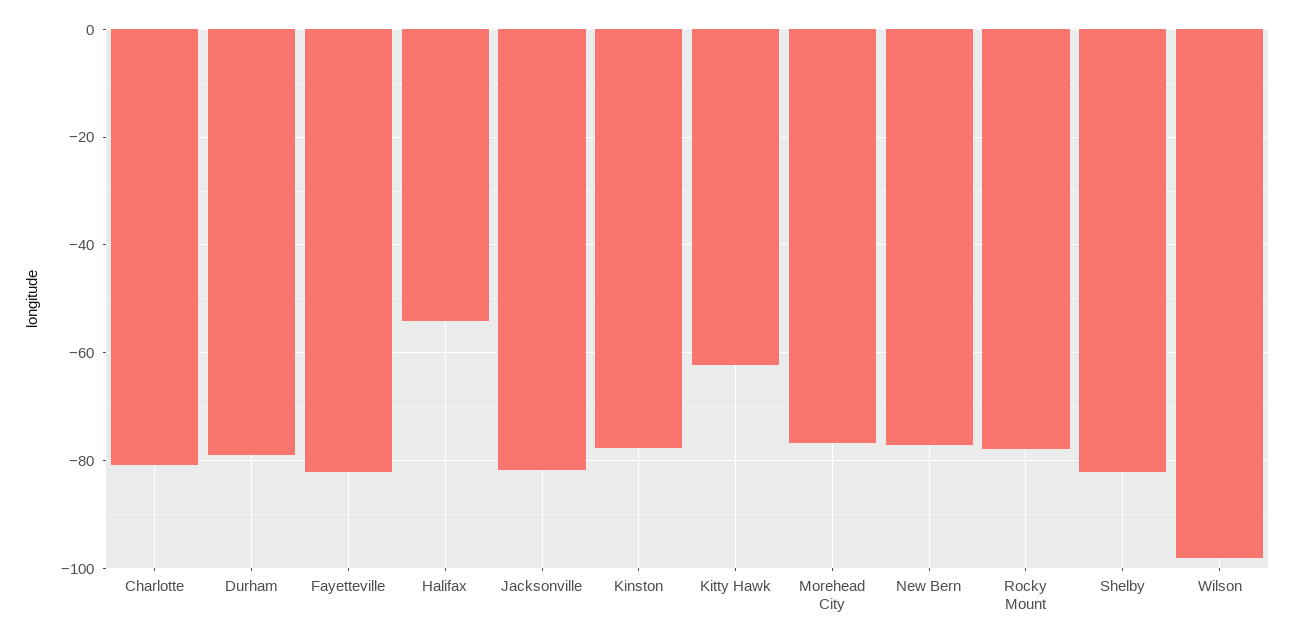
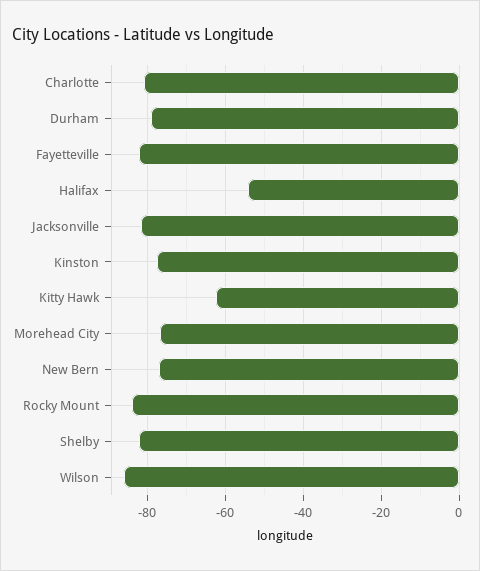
Rocky Mount: -78 -> -84
Wilson: -98 -> -86

